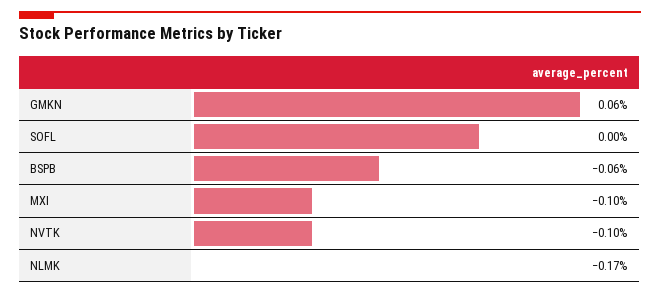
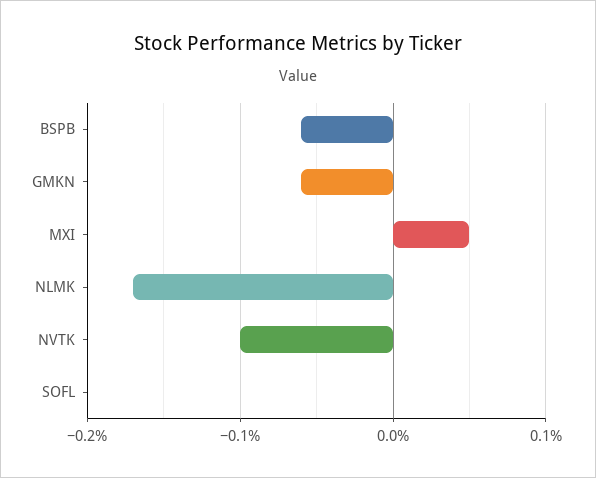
GMKN: 0.06 -> -0.06
MXI: -0.1 -> 0.05

